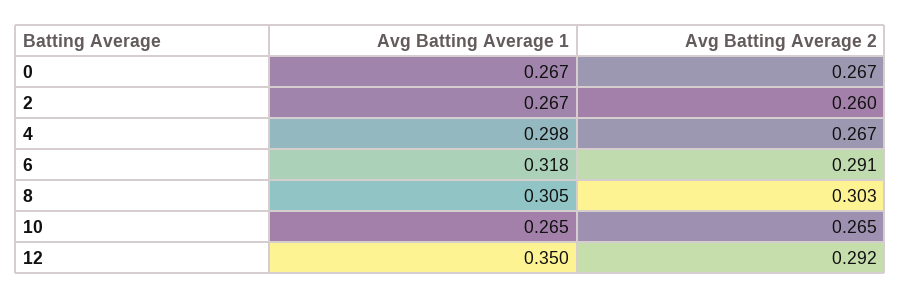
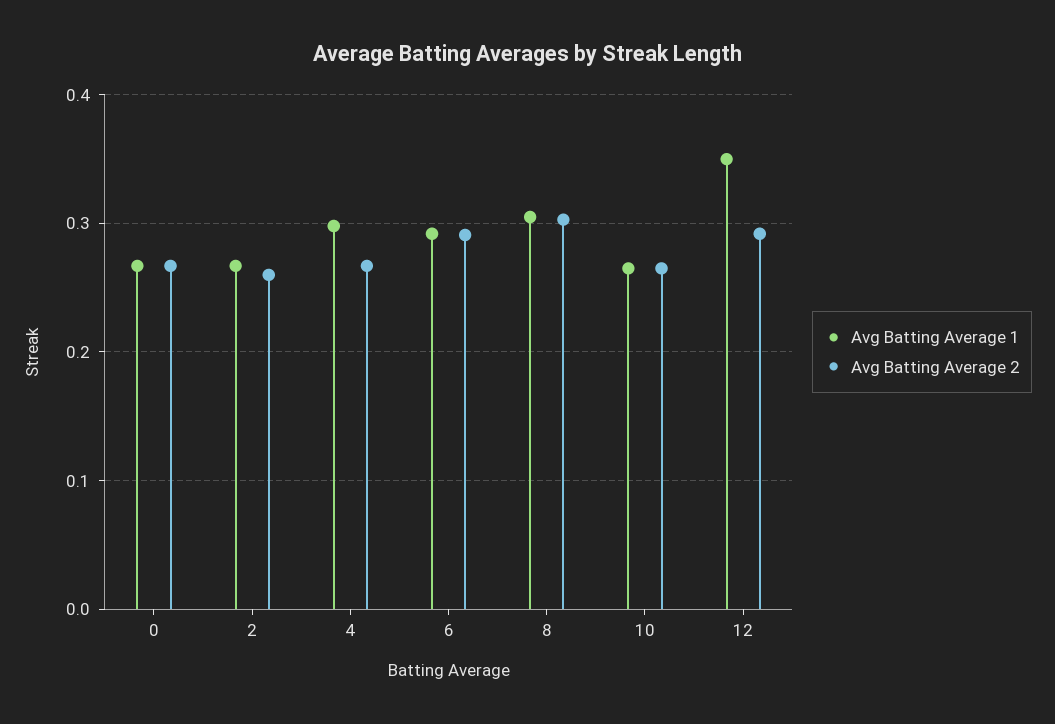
Avg Batting Average 1, 6: 0.318 -> 0.29

